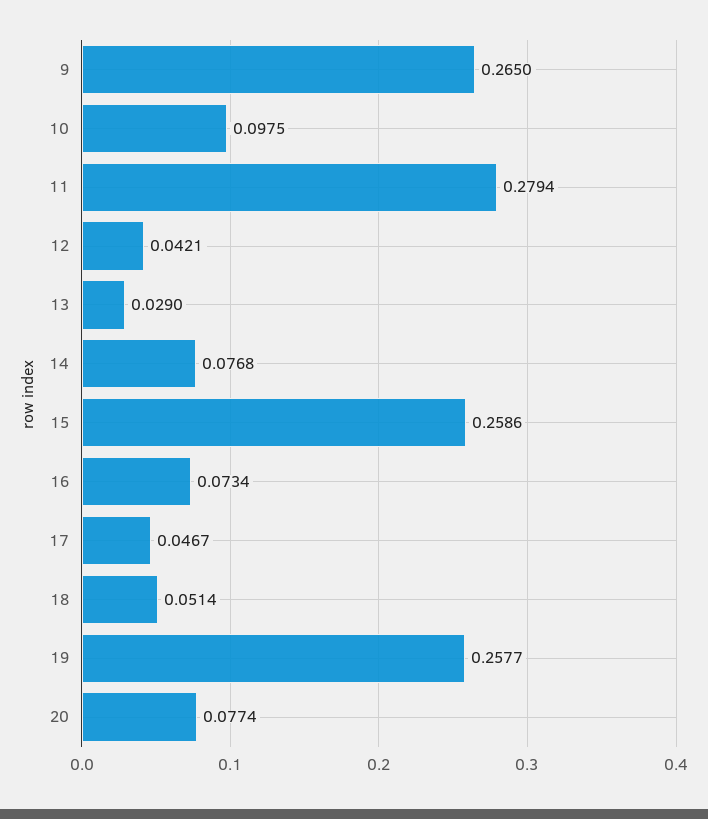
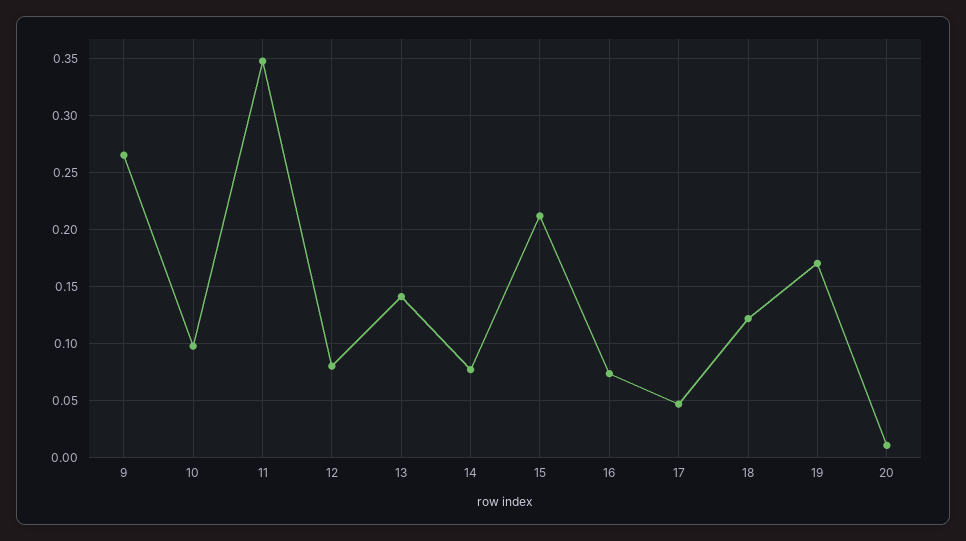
11: 0.2794 -> 0.35
12: 0.0421 -> 0.08
13: 0.029 -> 0.14
15: 0.2586 -> 0.21
18: 0.0514 -> 0.12
19: 0.2577 -> 0.17
20: 0.0774 -> 0.01

